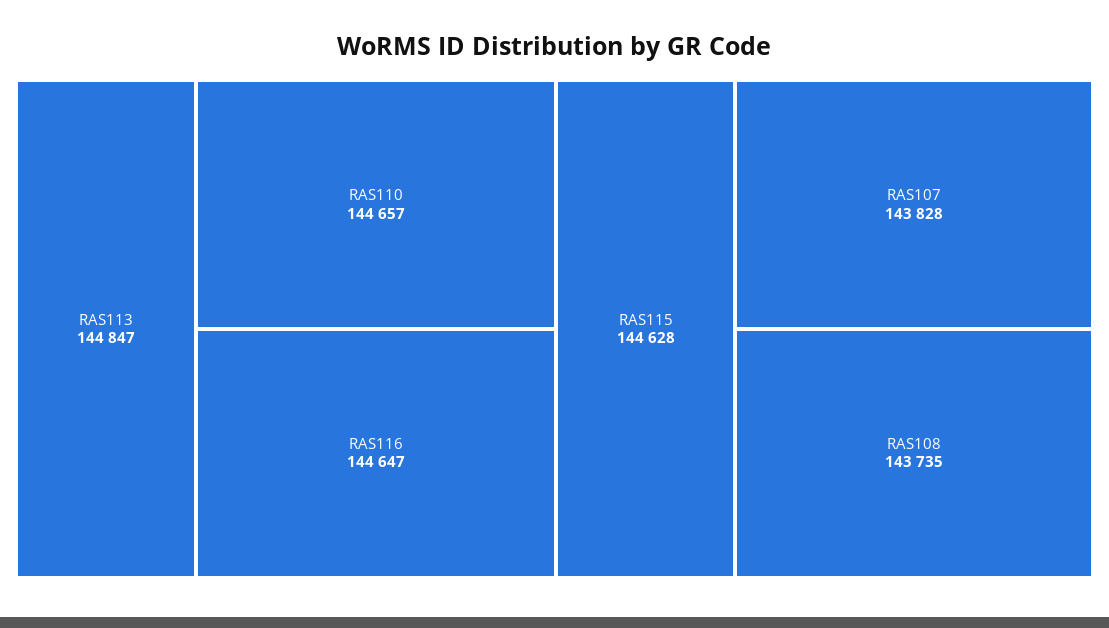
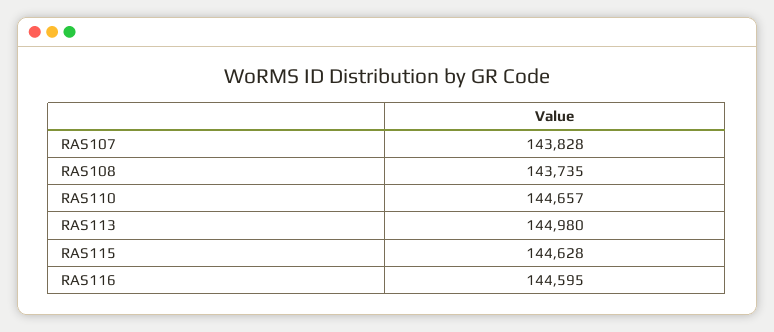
RAS113: 144847 -> 144980
RAS116: 144647 -> 144595

